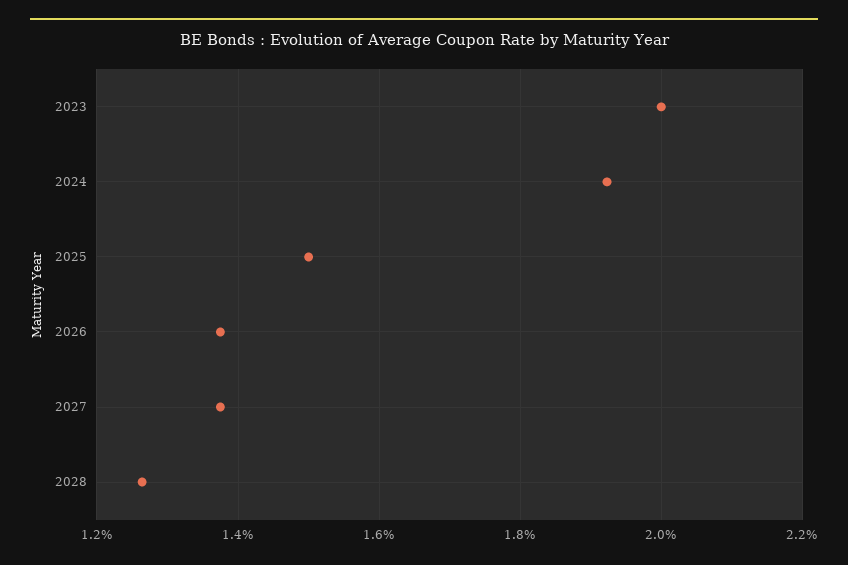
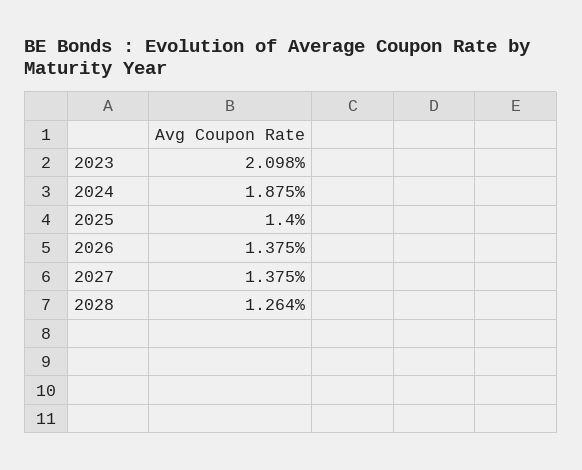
2023: 2 -> 2.098
2024: 1.92 -> 1.875
2025: 1.5 -> 1.4

